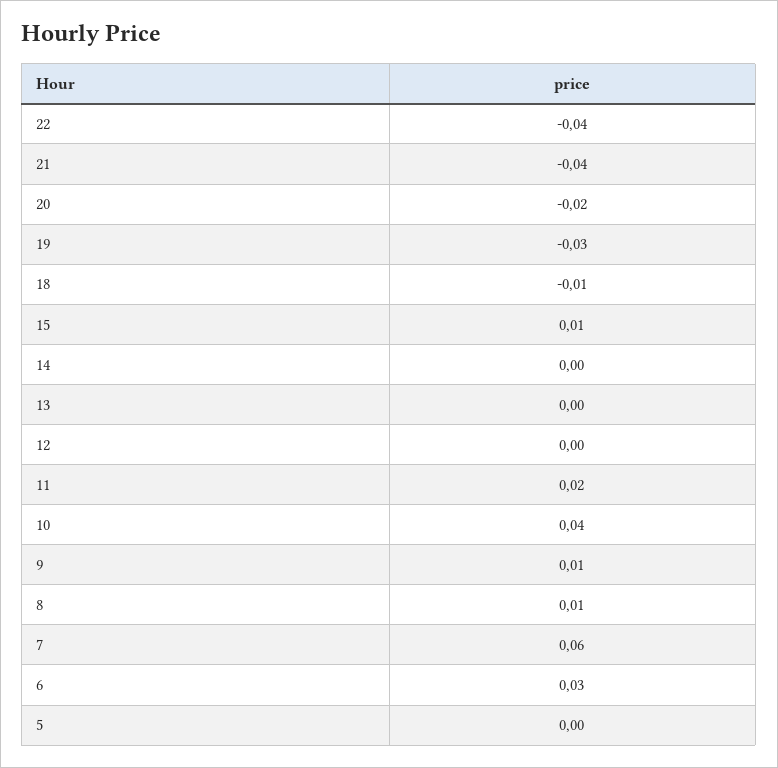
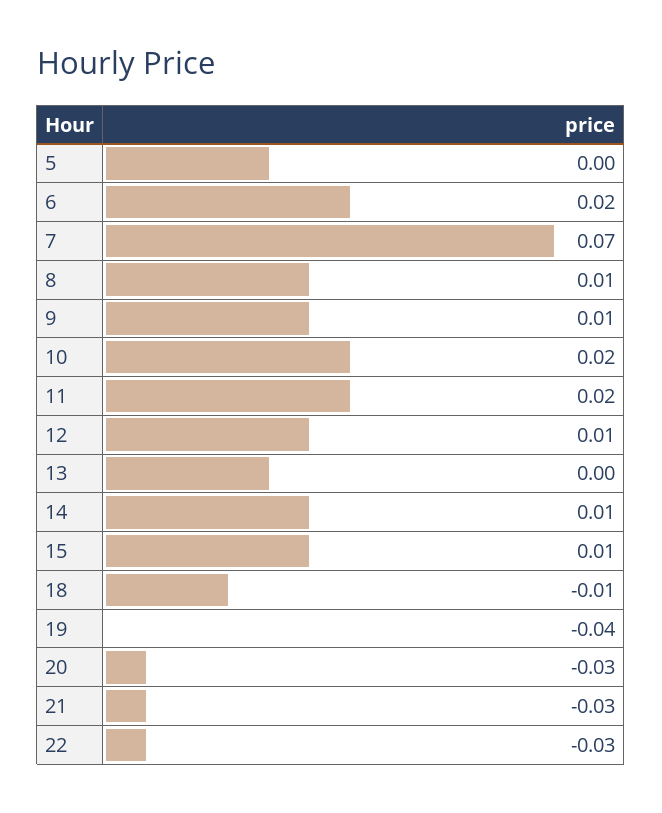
22: -0.04 -> -0.03
21: -0.04 -> -0.03
20: -0.02 -> -0.03
19: -0.03 -> -0.04
14: 0 -> 0.01
12: 0 -> 0.01
10: 0.04 -> 0.02
7: 0.06 -> 0.07
6: 0.03 -> 0.02

